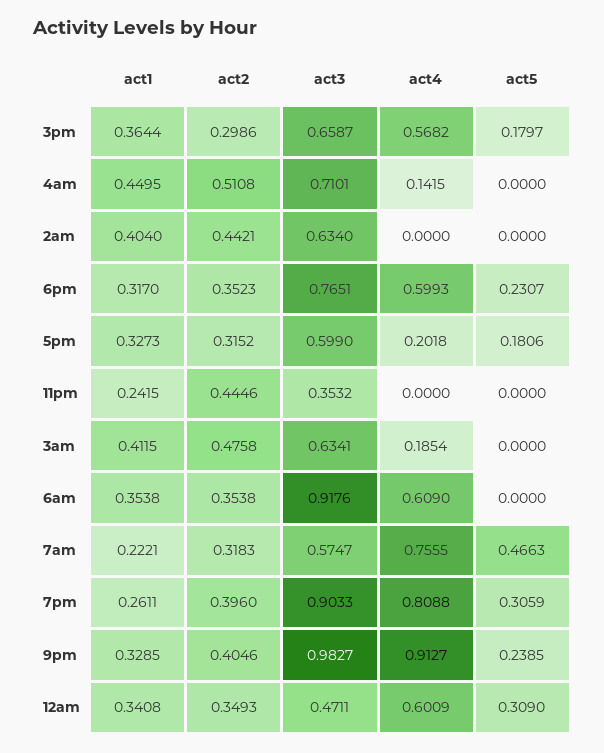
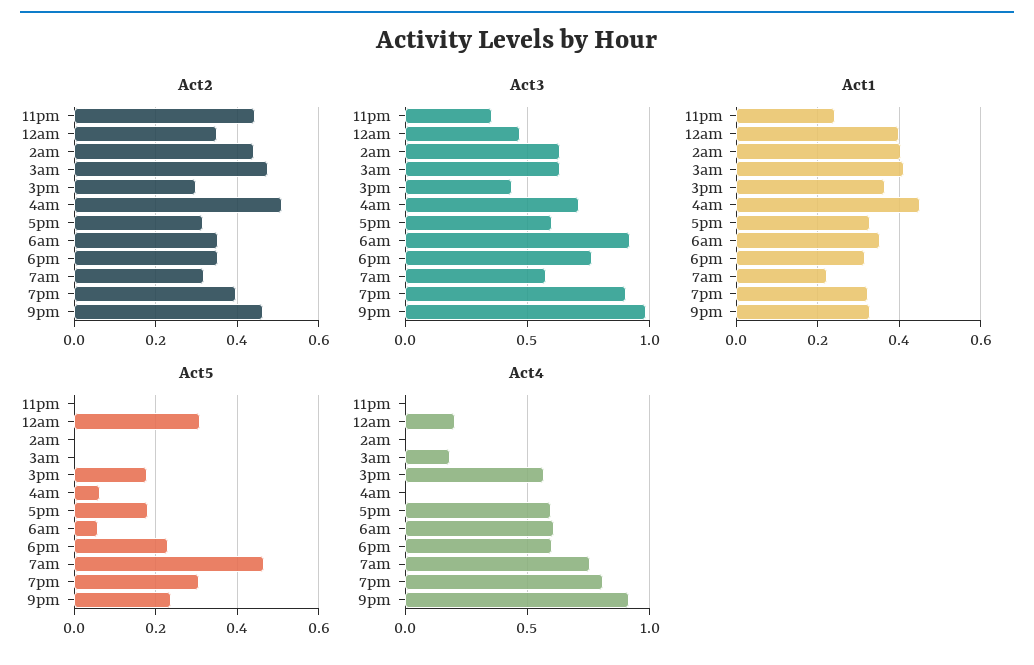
act3, 3pm: 0.6587 -> 0.45
act4, 4am: 0.1415 -> 0
act5, 4am: 0 -> 0.06
act4, 5pm: 0.2018 -> 0.6
act5, 6am: 0 -> 0.06
act1, 7pm: 0.2611 -> 0.32
act2, 9pm: 0.4046 -> 0.46
act1, 12am: 0.3408 -> 0.4
act4, 12am: 0.6009 -> 0.2

